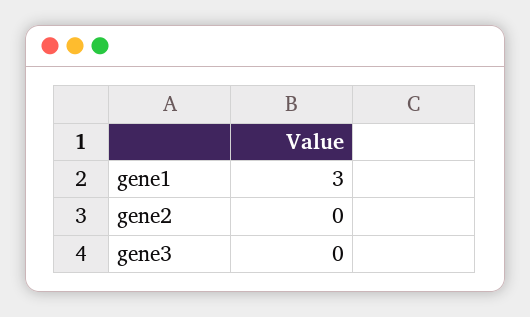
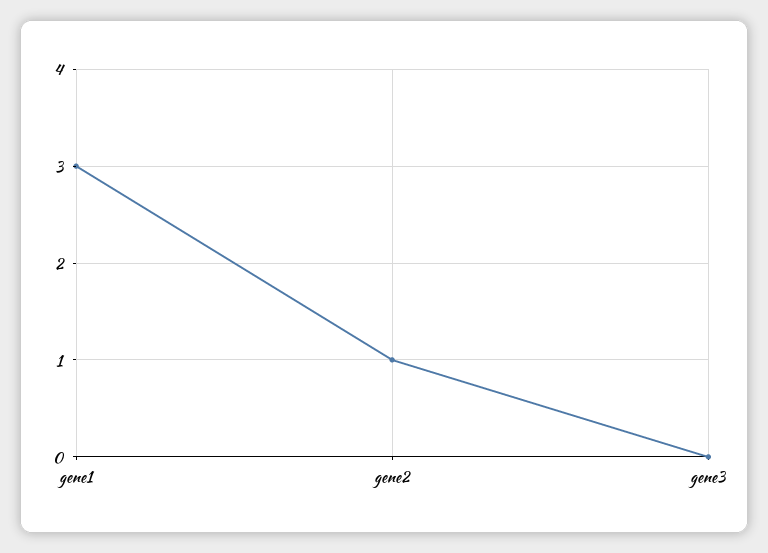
gene2: 0 -> 1

